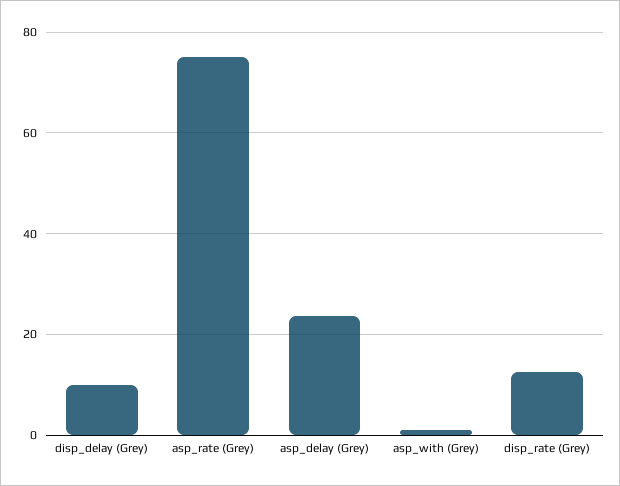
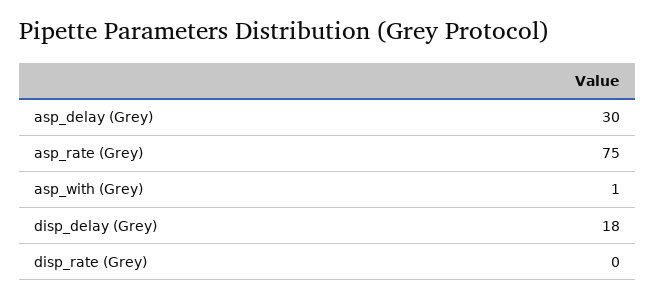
disp_delay (Grey): 10 -> 18
asp_delay (Grey): 24 -> 30
disp_rate (Grey): 12 -> 0

